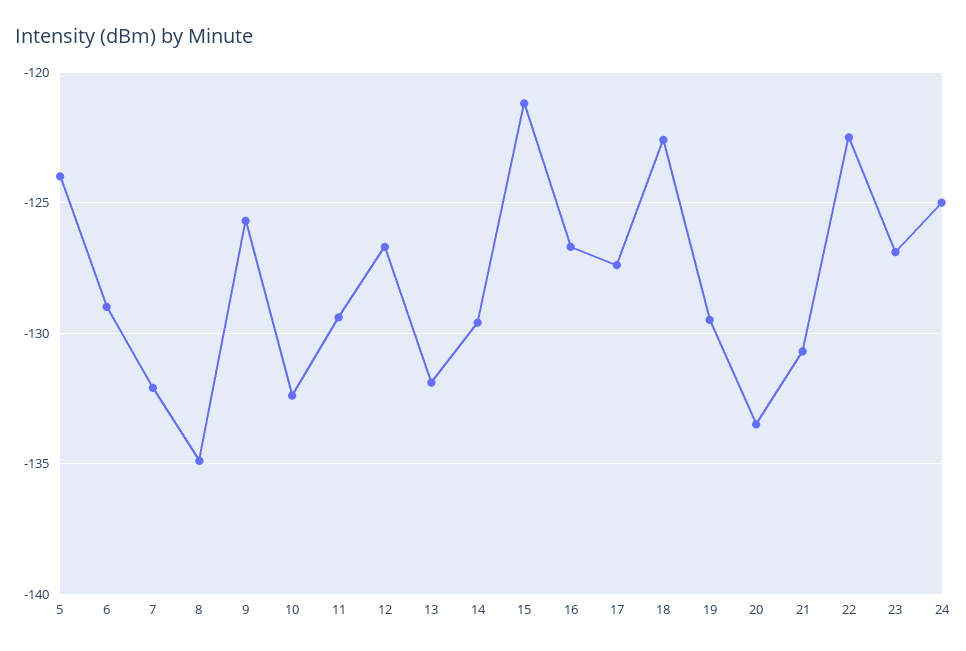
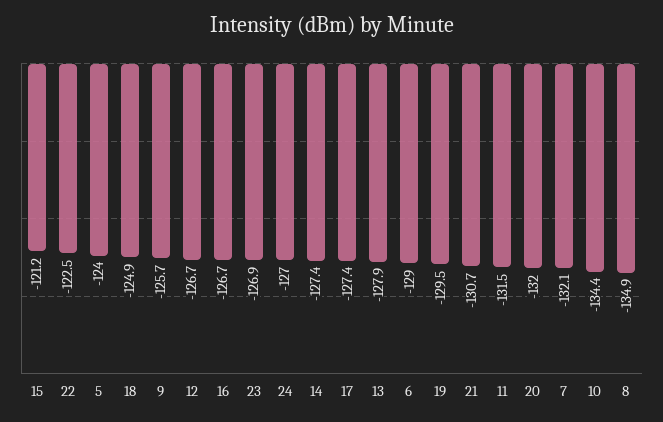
10: -132.5 -> -134.4
11: -129.5 -> -131.5
13: -132 -> -127.9
14: -129.5 -> -127.4
18: -122.5 -> -124.9
20: -133.5 -> -132
24: -125 -> -127

